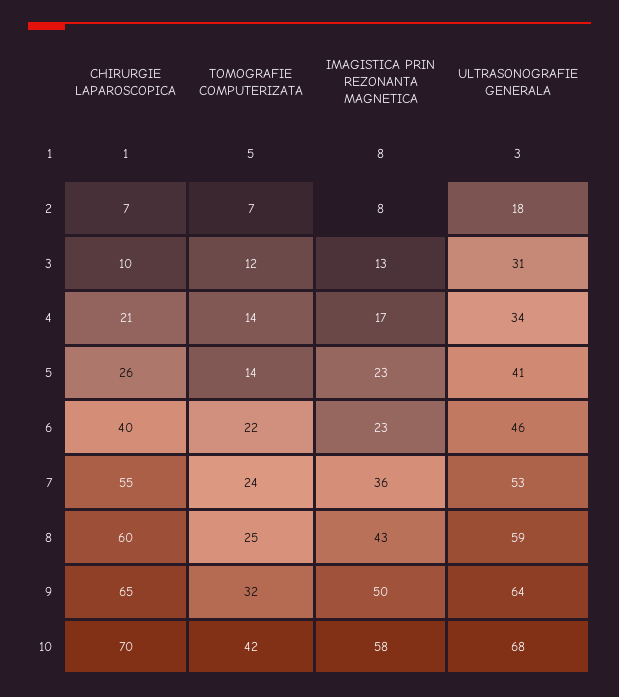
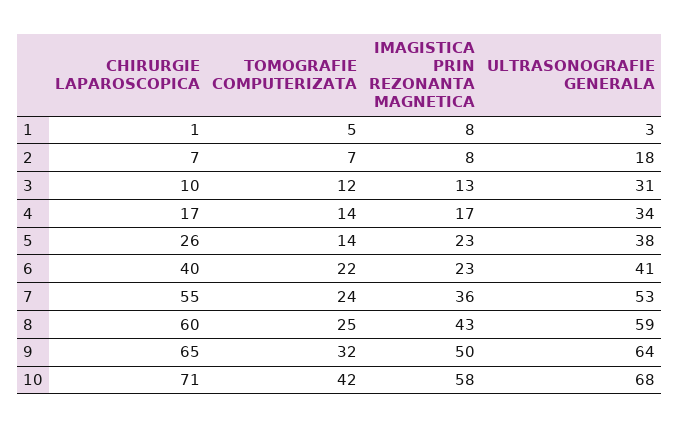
CHIRURGIE LAPAROSCOPICA, 4: 21 -> 17
ULTRASONOGRAFIE GENERALA, 5: 41 -> 38
ULTRASONOGRAFIE GENERALA, 6: 46 -> 41
CHIRURGIE LAPAROSCOPICA, 10: 70 -> 71

